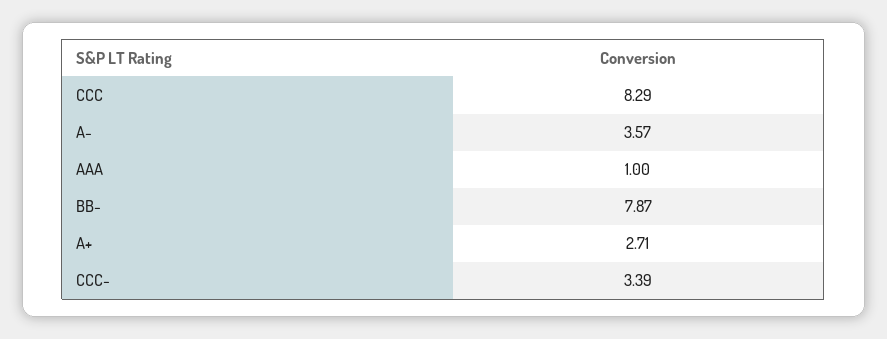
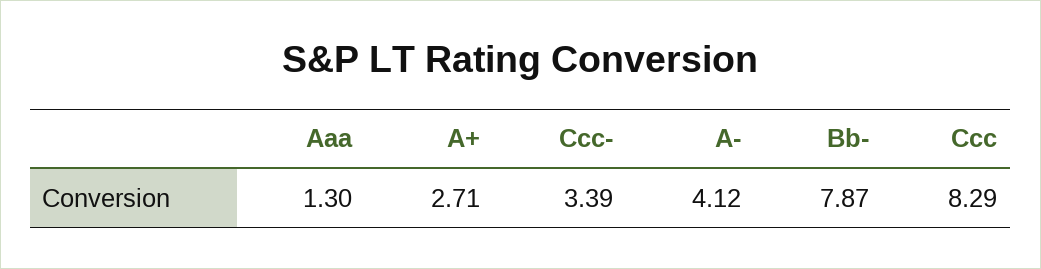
A-: 3.57 -> 4.12
AAA: 1 -> 1.3

